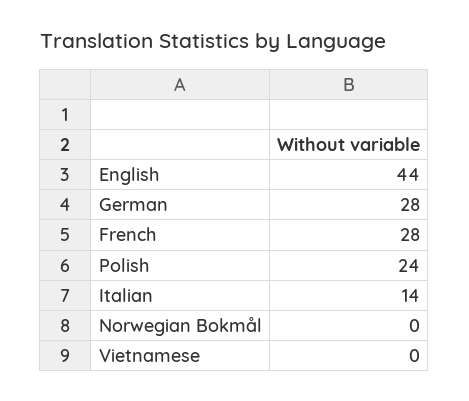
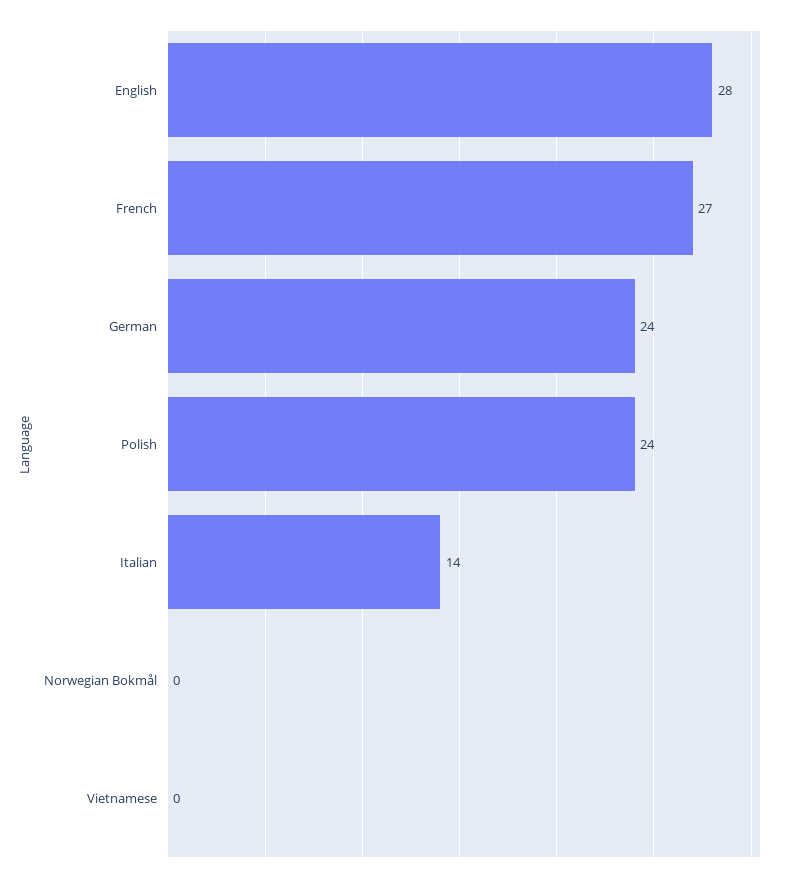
English: 44 -> 28
German: 28 -> 24
French: 28 -> 27

